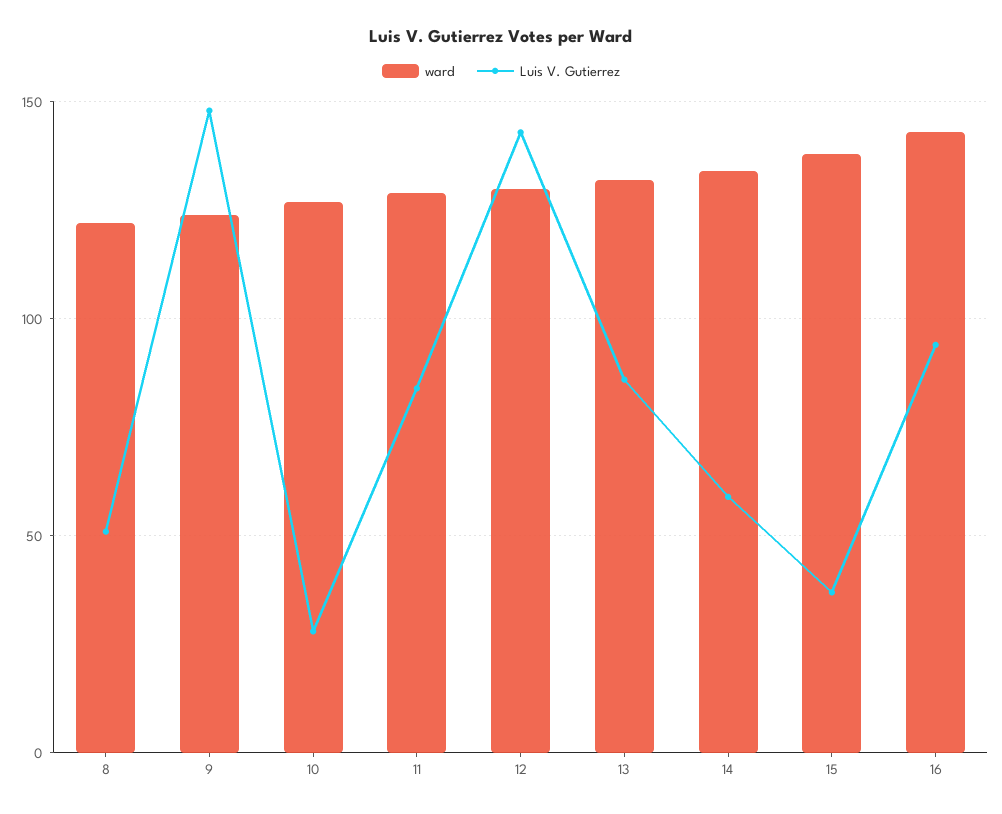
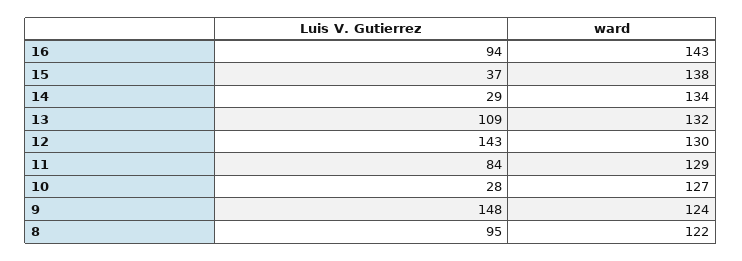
Luis V. Gutierrez, 8: 50 -> 95
Luis V. Gutierrez, 13: 85 -> 109
Luis V. Gutierrez, 14: 60 -> 29

